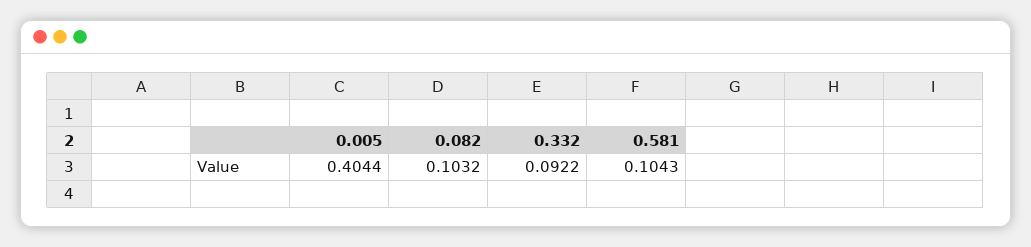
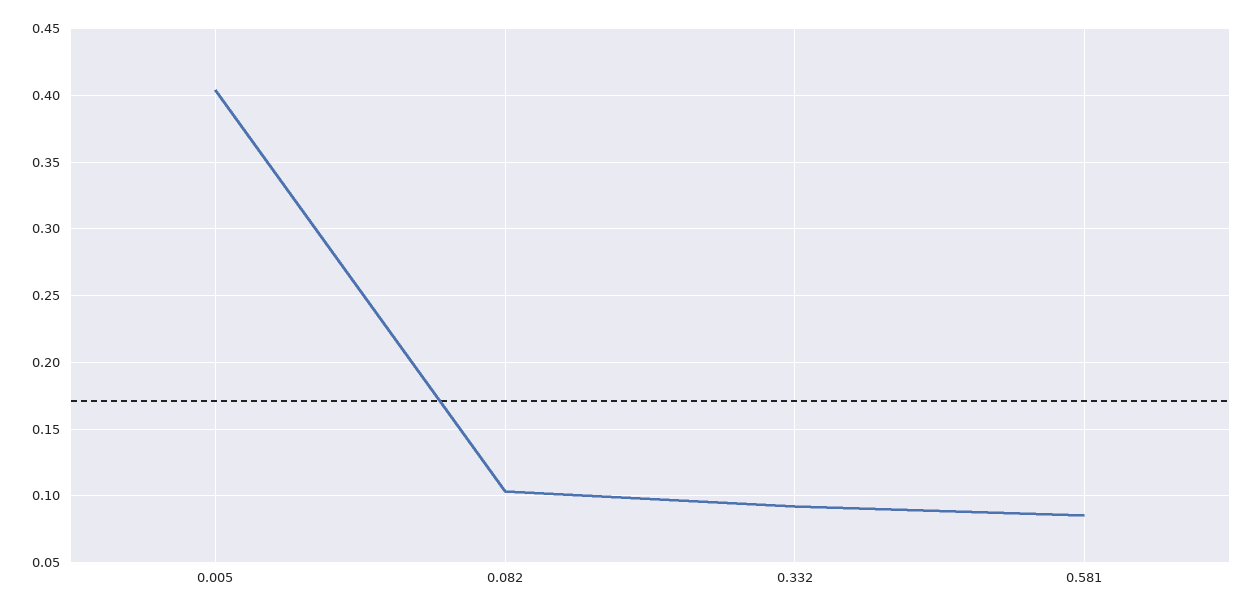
0.581: 0.1043 -> 0.085

